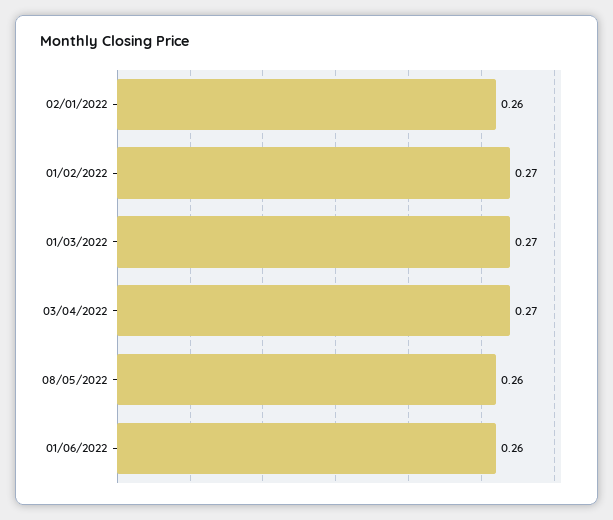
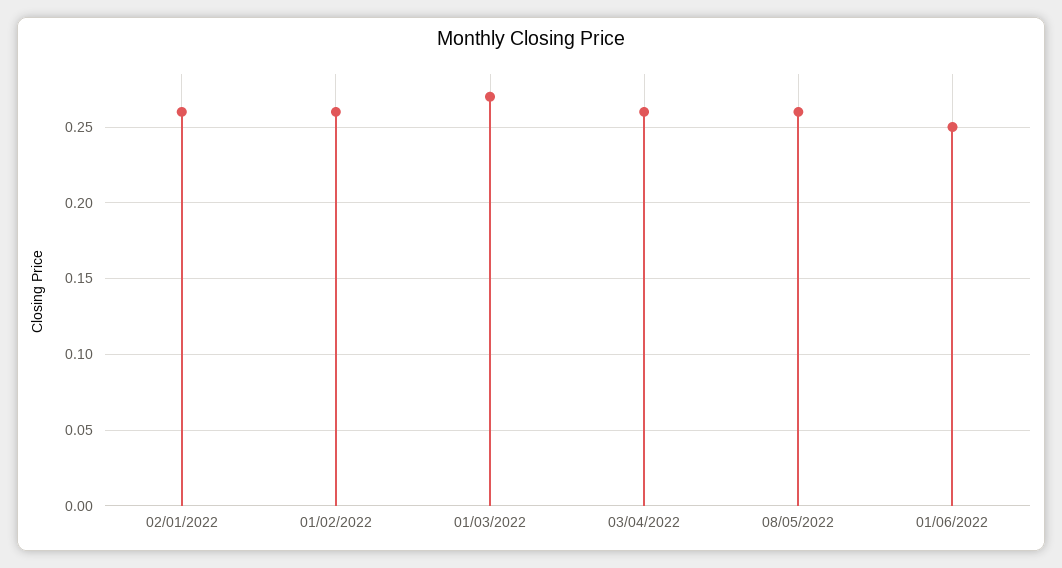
01/02/2022: 0.27 -> 0.26
03/04/2022: 0.27 -> 0.26
01/06/2022: 0.26 -> 0.25

